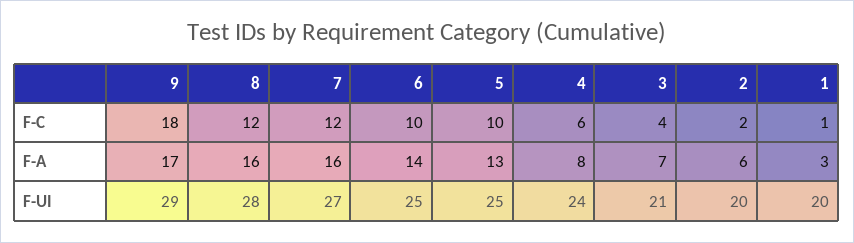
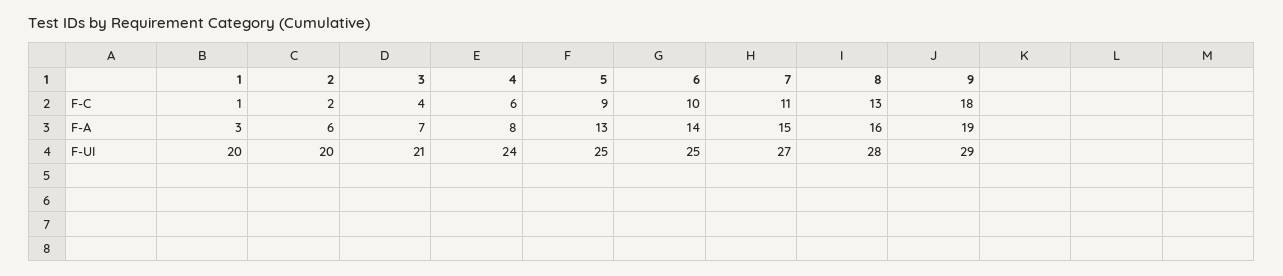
8, F-C: 12 -> 13
7, F-C: 12 -> 11
5, F-C: 10 -> 9
9, F-A: 17 -> 19
7, F-A: 16 -> 15

